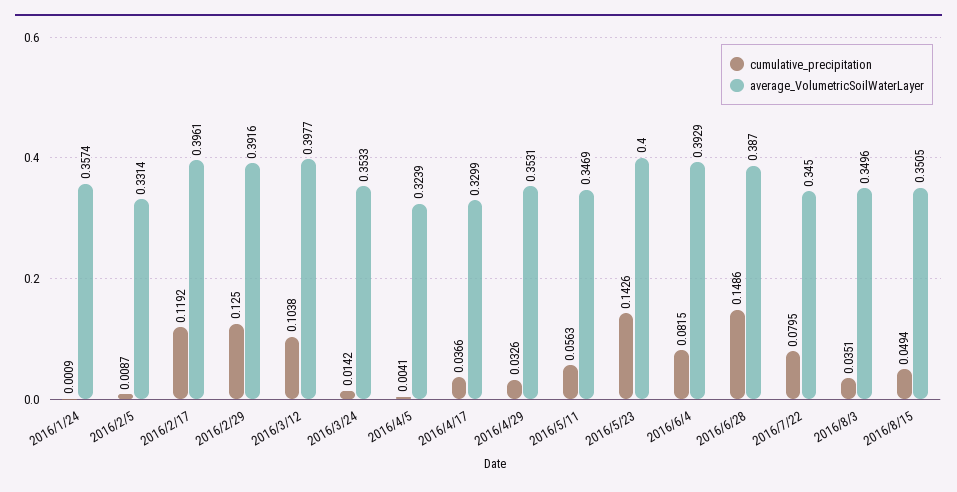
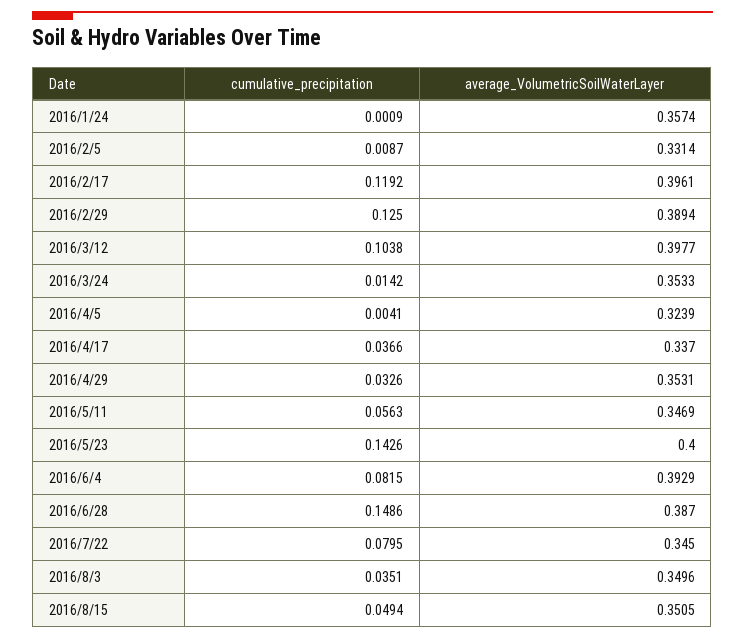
average_VolumetricSoilWaterLayer, 2016/2/29: 0.3916 -> 0.3894
average_VolumetricSoilWaterLayer, 2016/4/17: 0.3299 -> 0.337

